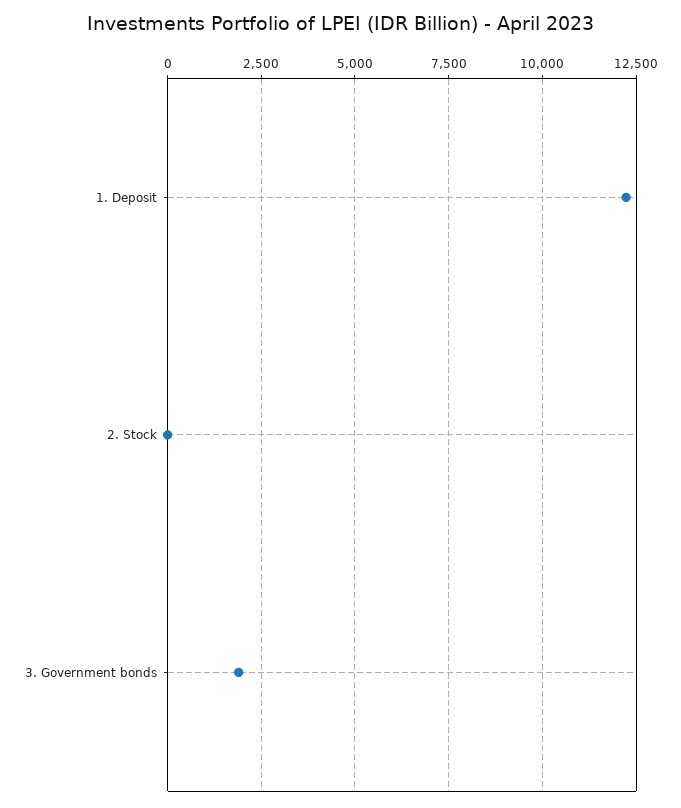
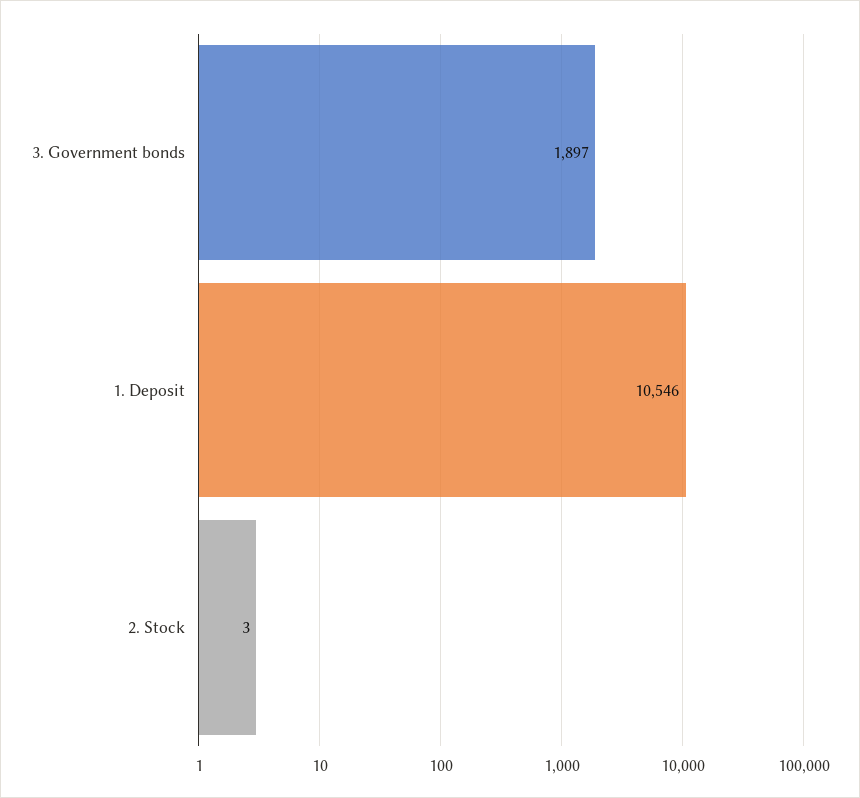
1. Deposit: 12250 -> 10546

